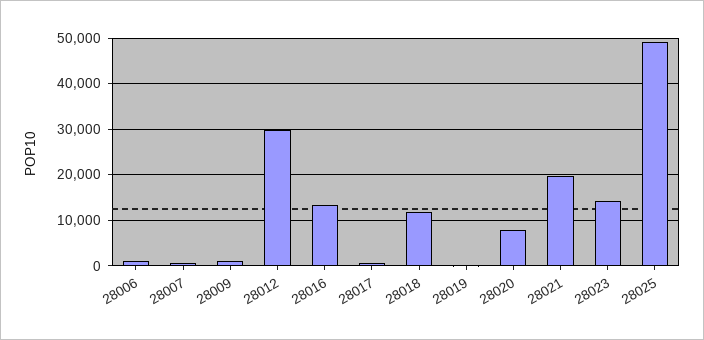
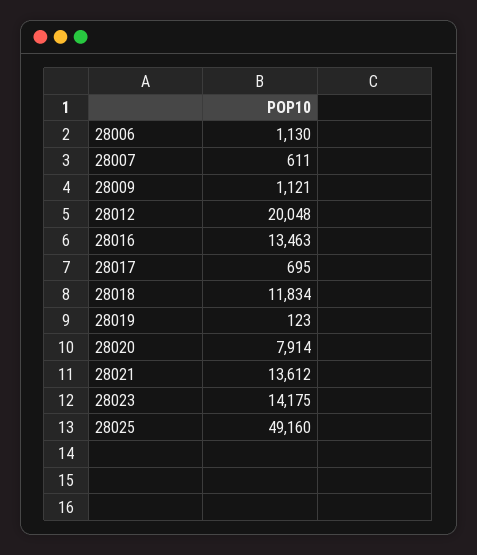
28012: 30000 -> 20048
28021: 20000 -> 13612

